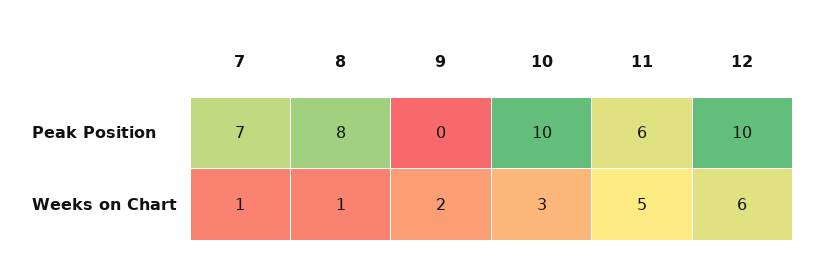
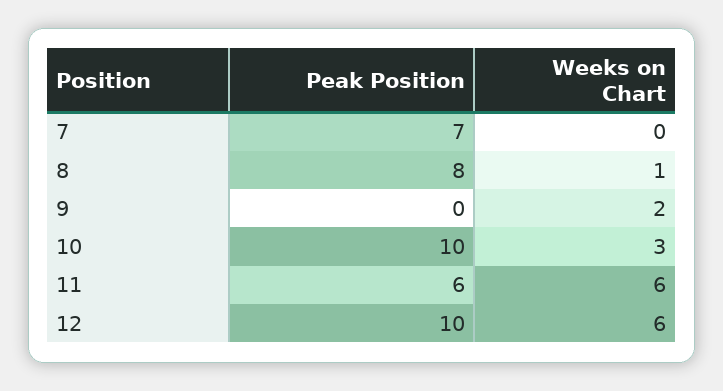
7, Weeks on Chart: 1 -> 0
11, Weeks on Chart: 5 -> 6

